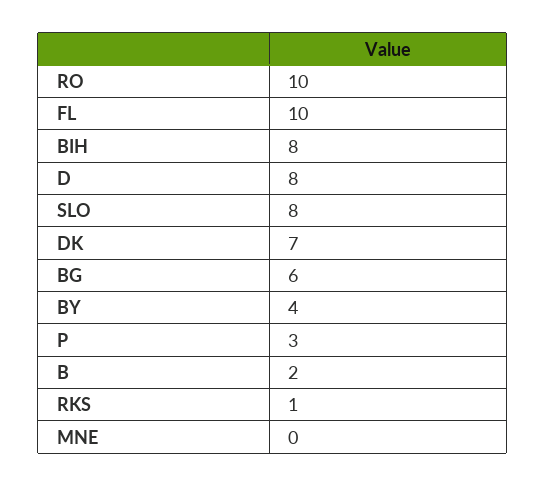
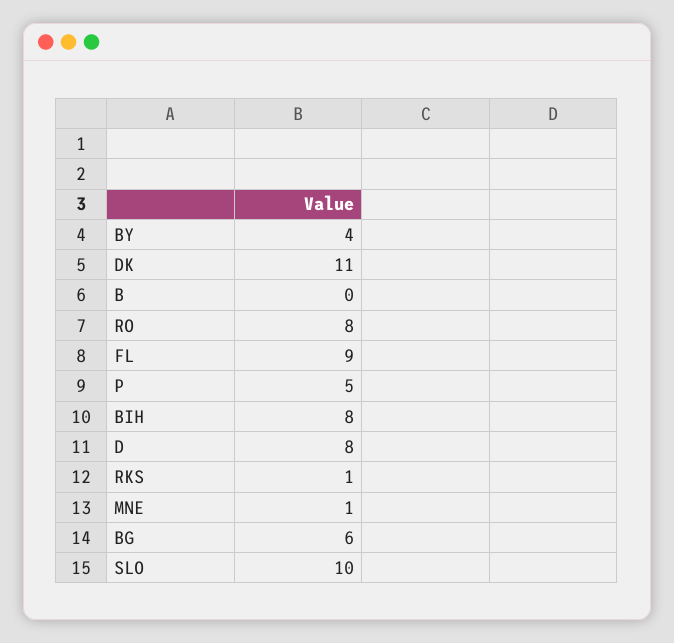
RO: 10 -> 8
FL: 10 -> 9
SLO: 8 -> 10
DK: 7 -> 11
P: 3 -> 5
B: 2 -> 0
MNE: 0 -> 1

